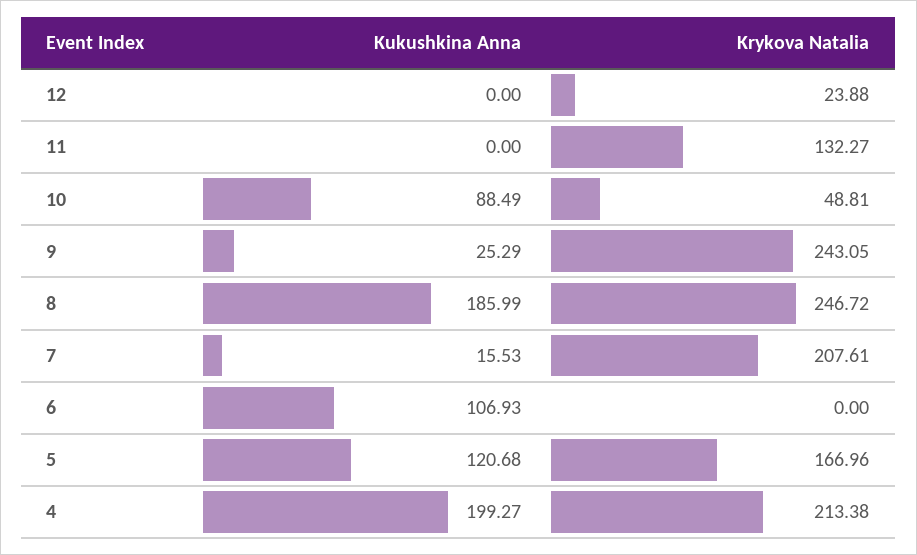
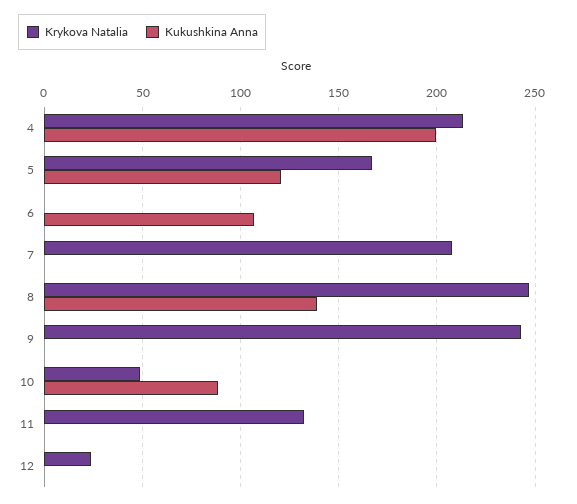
Kukushkina Anna, 9: 25.29 -> 0
Kukushkina Anna, 8: 185.99 -> 140
Kukushkina Anna, 7: 15.53 -> 0

